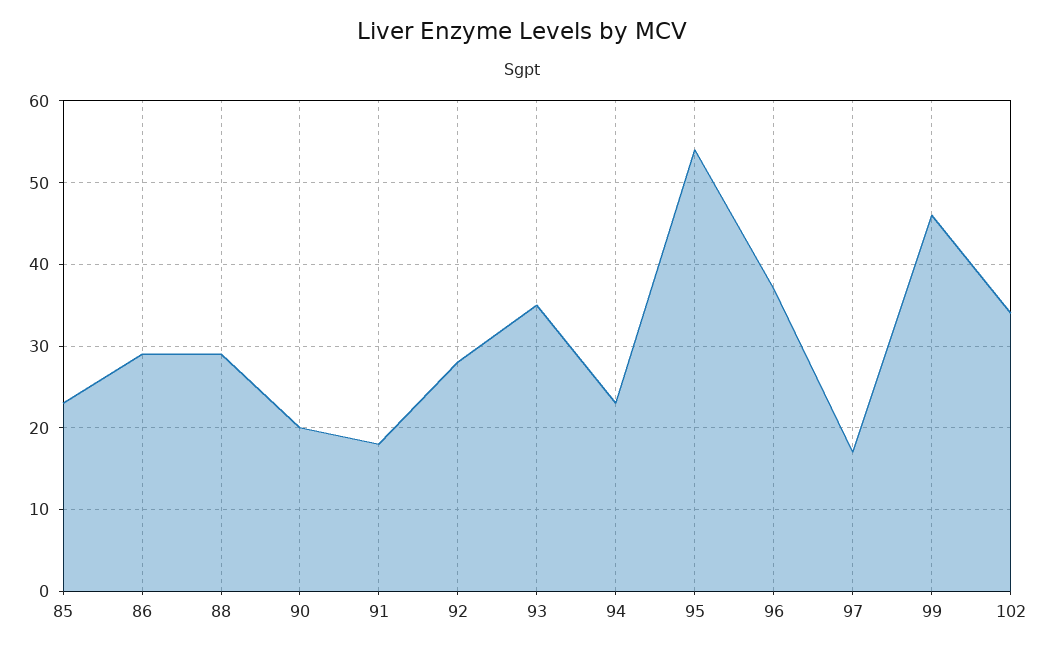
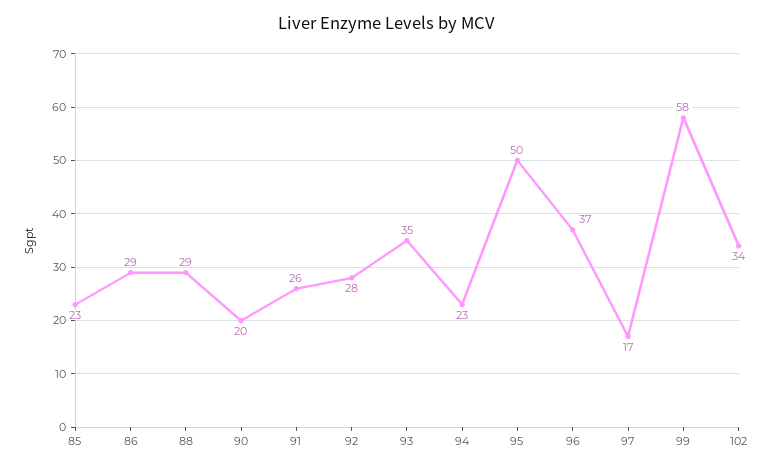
91: 18 -> 26
95: 54 -> 50
99: 46 -> 58

